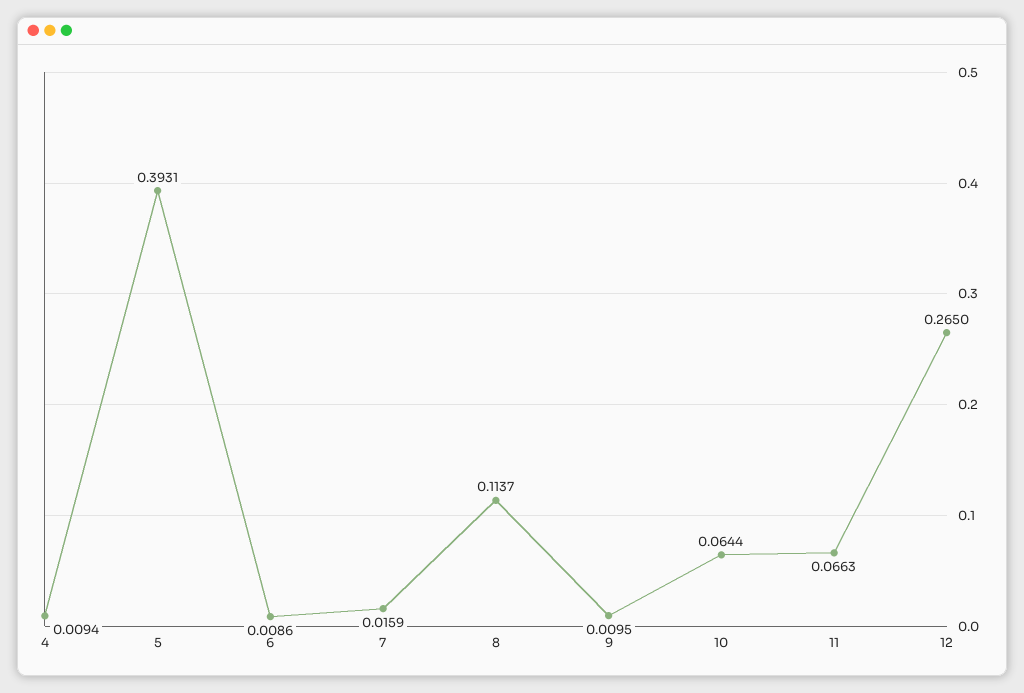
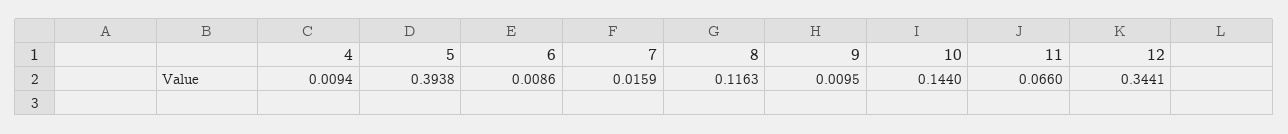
5: 0.3931 -> 0.3938
8: 0.1137 -> 0.1163
10: 0.0644 -> 0.144
11: 0.0663 -> 0.066
12: 0.265 -> 0.3441

